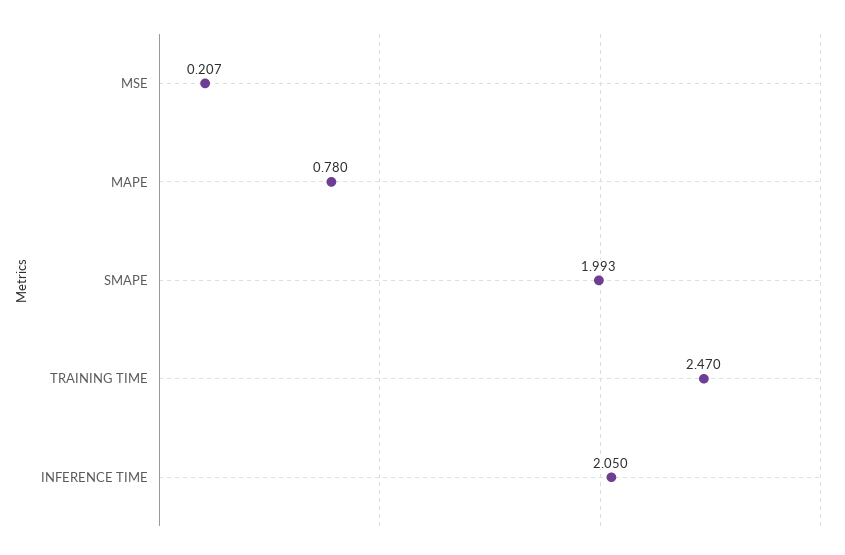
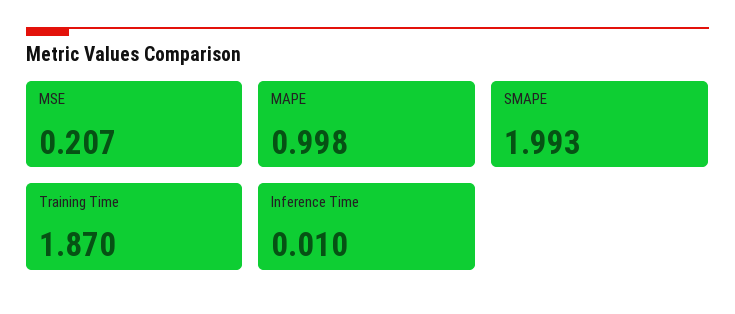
MAPE: 0.78 -> 0.998
TRAINING TIME: 2.47 -> 1.87
INFERENCE TIME: 2.05 -> 0.01

